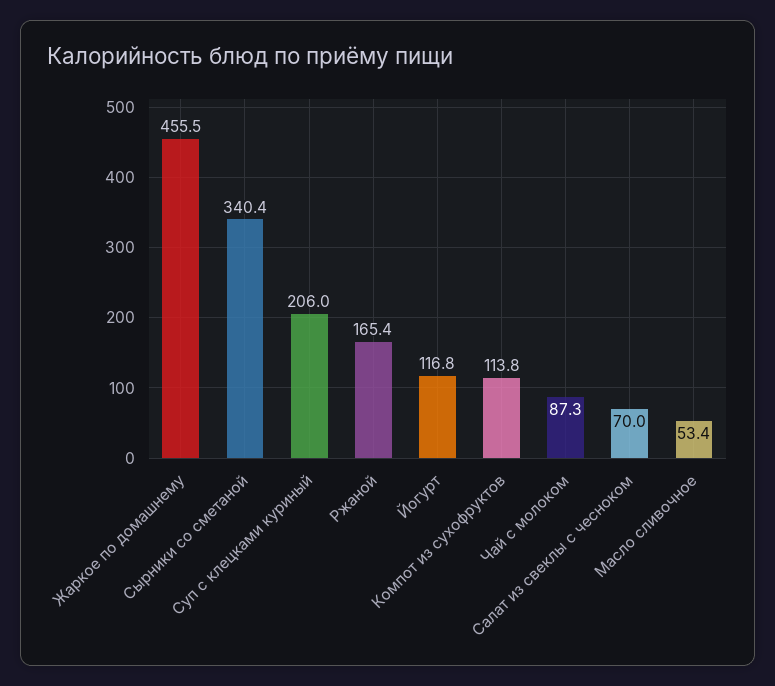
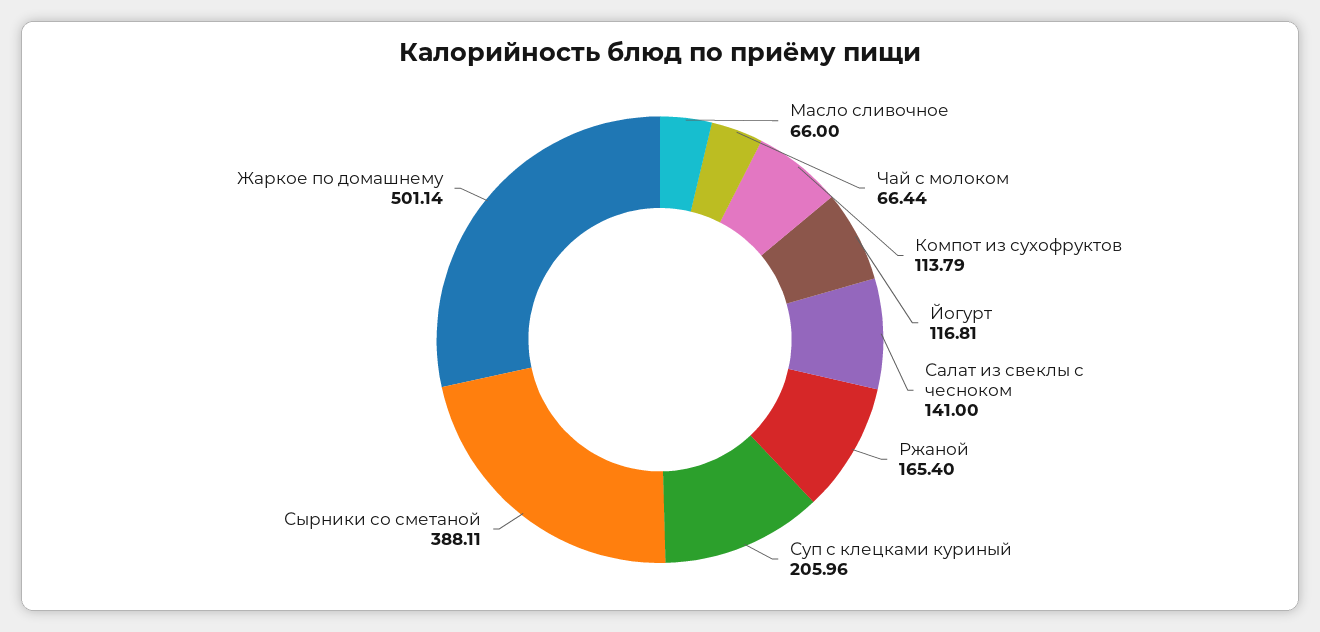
Жаркое по домашнему: 455.5 -> 501.14
Сырники со сметаной: 340.4 -> 388.11
Чай с молоком: 87.3 -> 66.44
Салат из свеклы с чесноком: 70 -> 141
Масло сливочное: 53.4 -> 66

